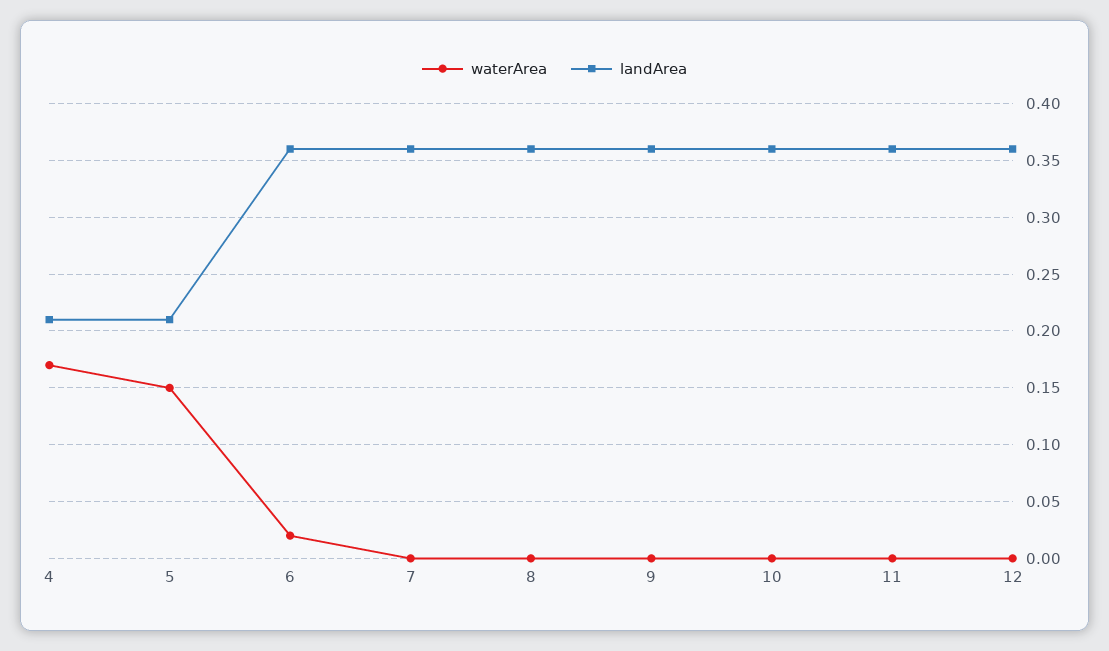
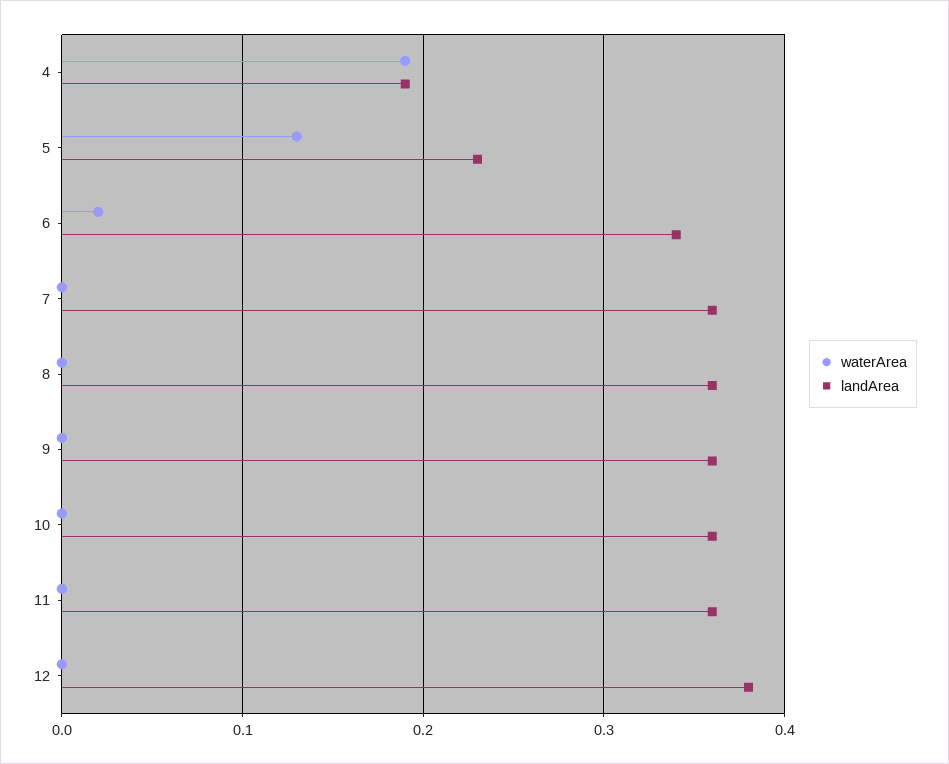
waterArea, 4: 0.17 -> 0.19
landArea, 4: 0.21 -> 0.19
waterArea, 5: 0.15 -> 0.13
landArea, 5: 0.21 -> 0.23
landArea, 6: 0.36 -> 0.34
landArea, 12: 0.36 -> 0.38

